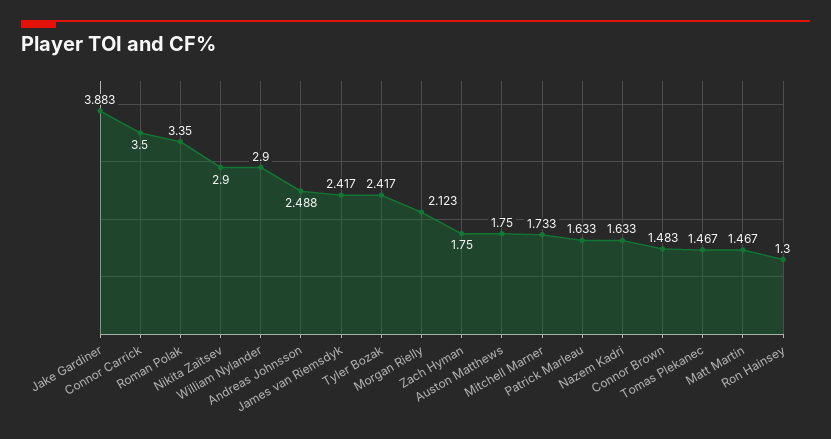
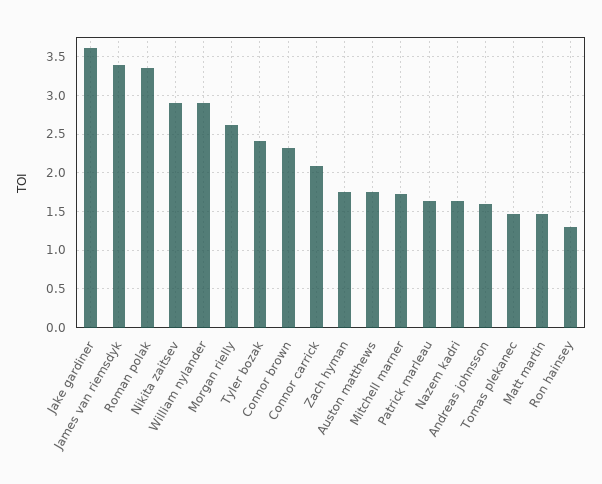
Jake Gardiner: 3.883 -> 3.6
Connor Carrick: 3.5 -> 2.1
Andreas Johnsson: 2.488 -> 1.6
James van Riemsdyk: 2.417 -> 3.4
Morgan Rielly: 2.123 -> 2.6
Connor Brown: 1.483 -> 2.3

